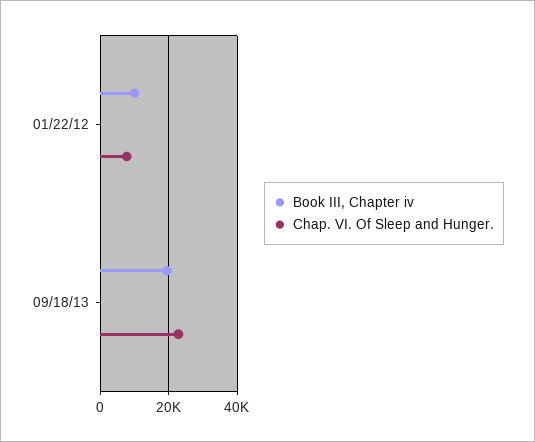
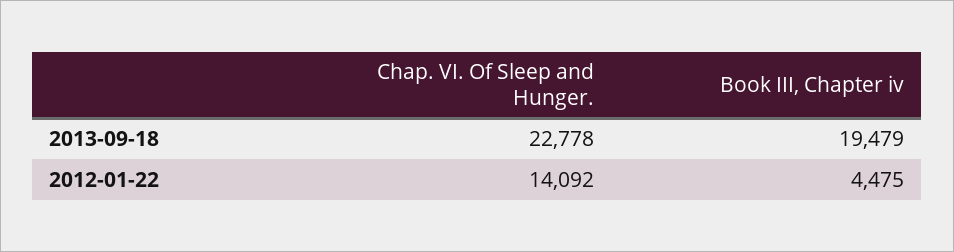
Book III, Chapter iv, 01/22/12: 10000 -> 4475
Chap. VI. Of Sleep and Hunger., 01/22/12: 8000 -> 14092

